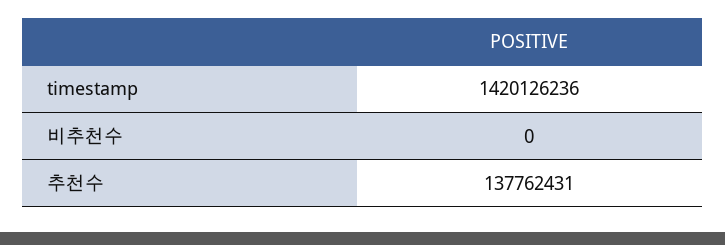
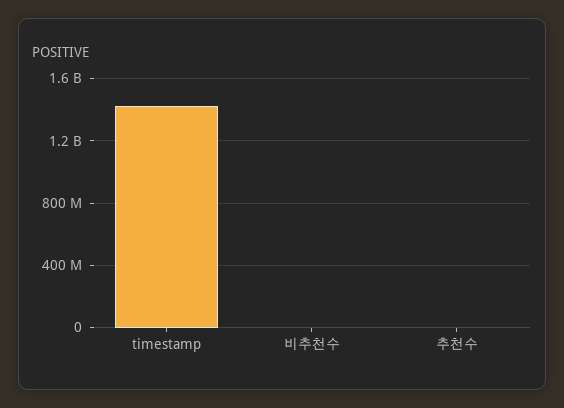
추천수: 137762431 -> 0

